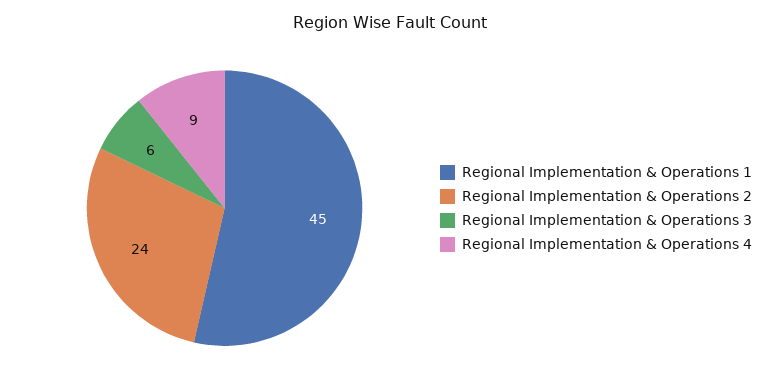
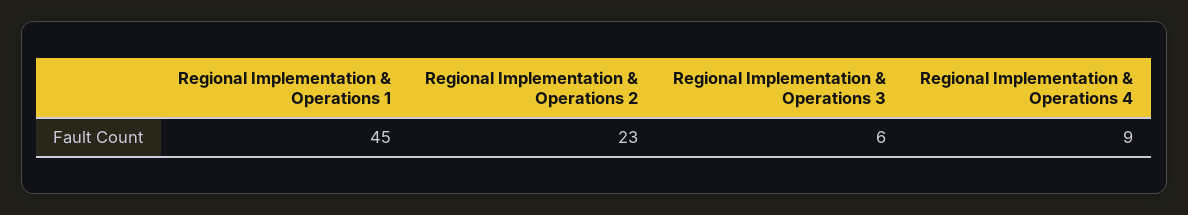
Regional Implementation & Operations 2: 24 -> 23

